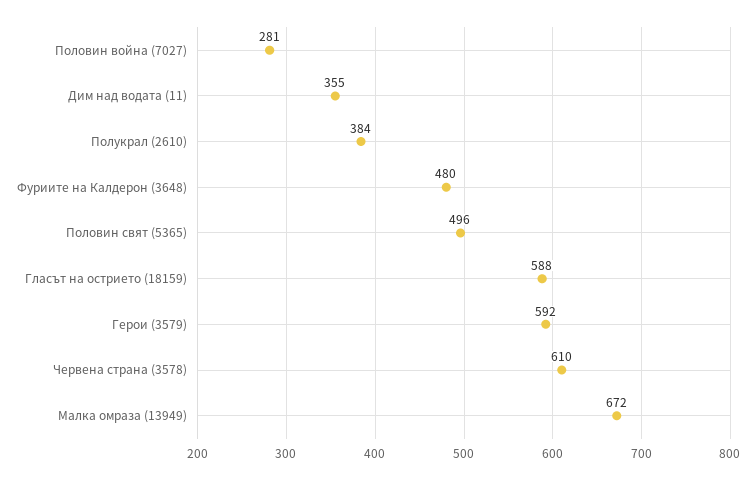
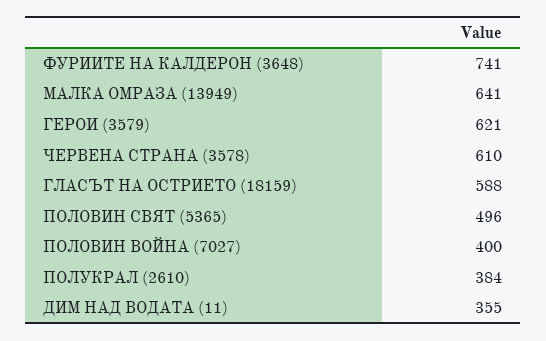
Половин война (7027): 281 -> 400
Фуриите на Калдерон (3648): 480 -> 741
Герои (3579): 592 -> 621
Малка омраза (13949): 672 -> 641

